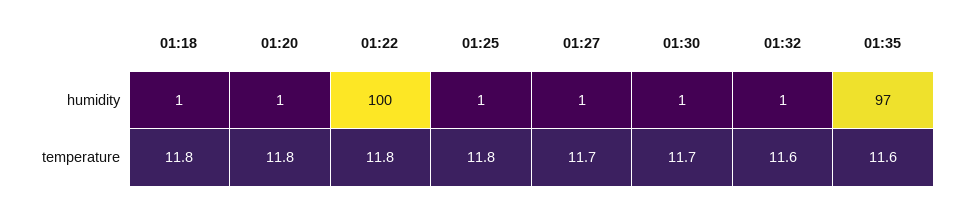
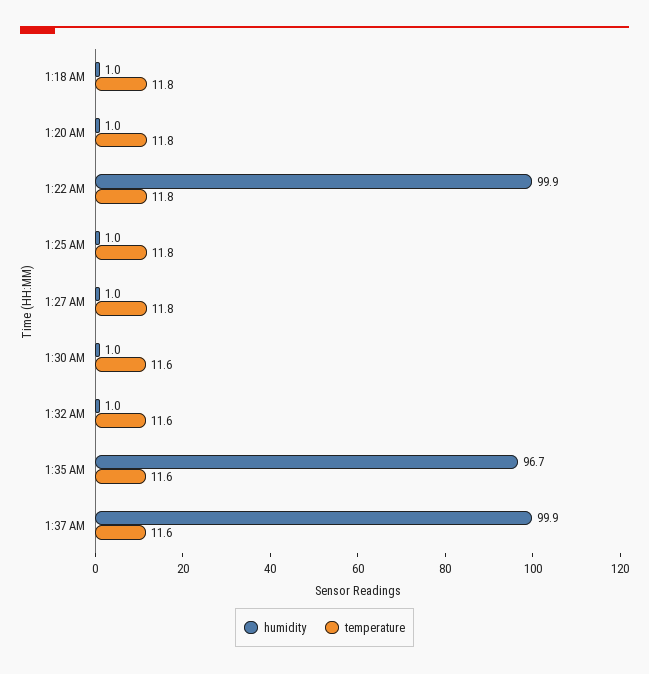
temperature, 01:27: 11.7 -> 11.8
temperature, 01:30: 11.7 -> 11.6
humidity, 1:37 AM: none -> 99.9
temperature, 1:37 AM: none -> 11.6

